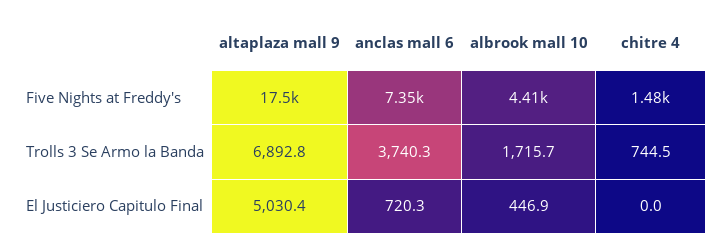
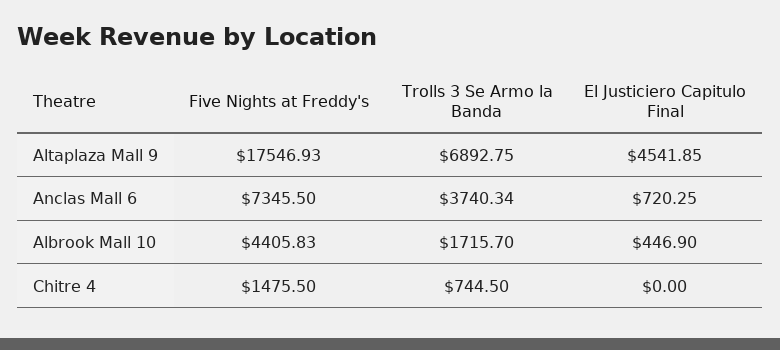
altaplaza mall 9, El Justiciero Capitulo Final: 5030.4 -> 4541.85

